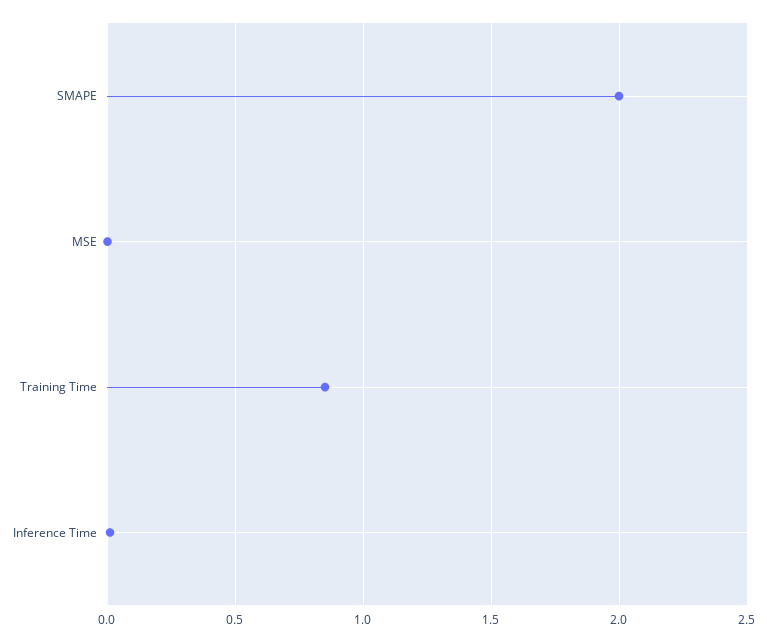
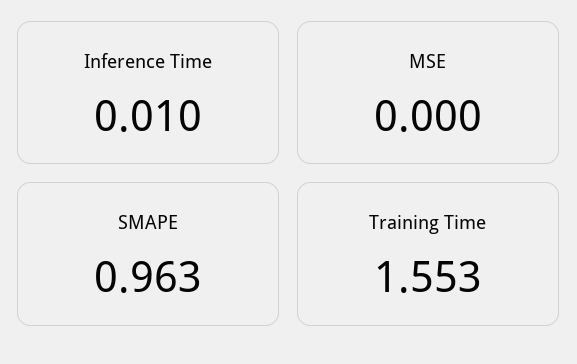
SMAPE: 2 -> 0.963
Training Time: 0.85 -> 1.553

